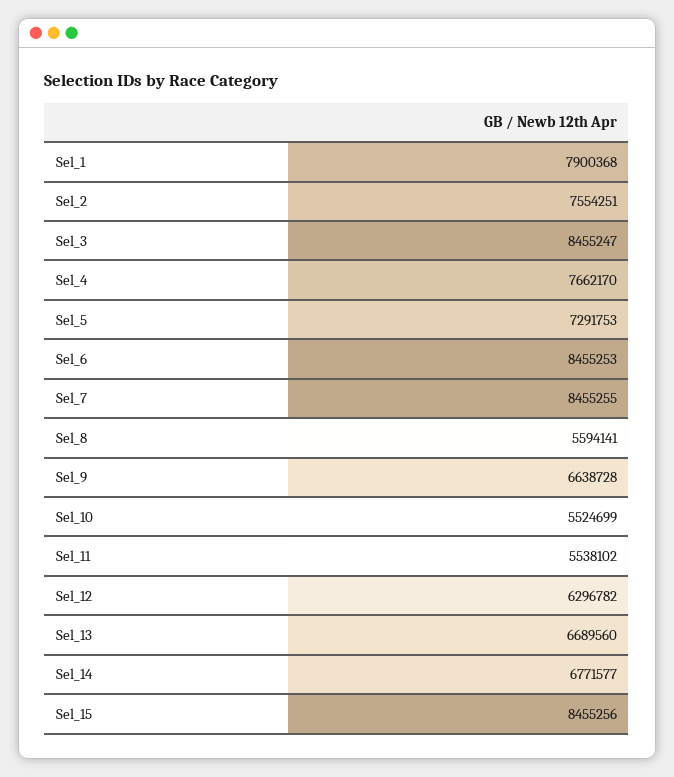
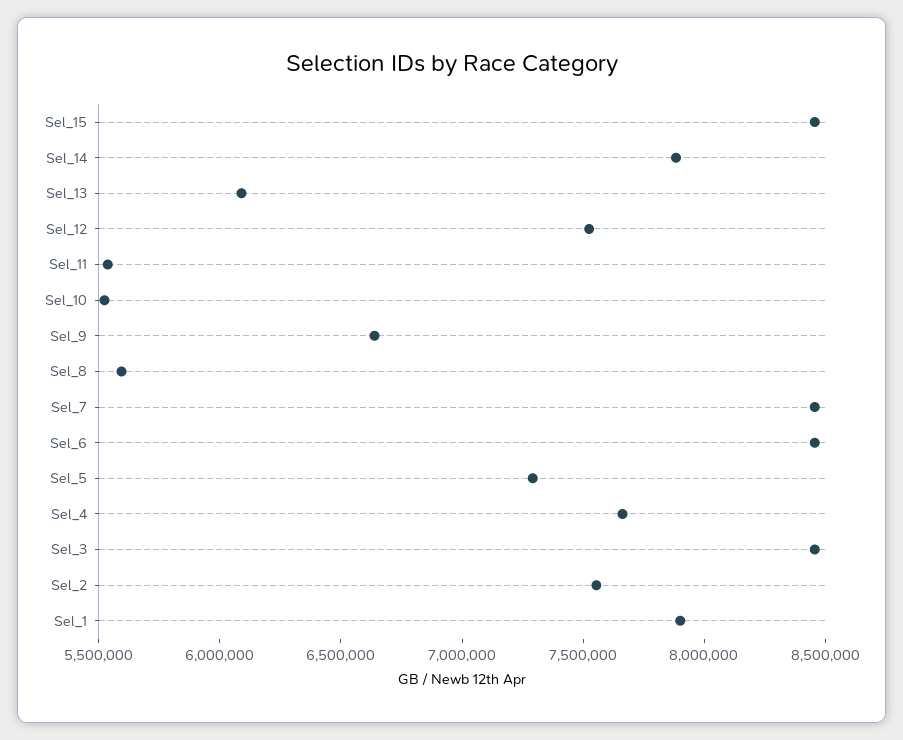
Sel_12: 6296782 -> 7500000
Sel_13: 6689560 -> 6100000
Sel_14: 6771577 -> 7900000

